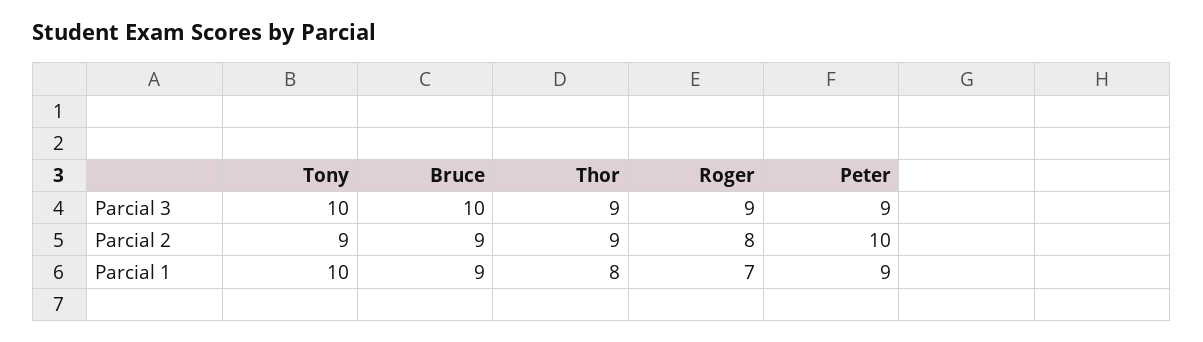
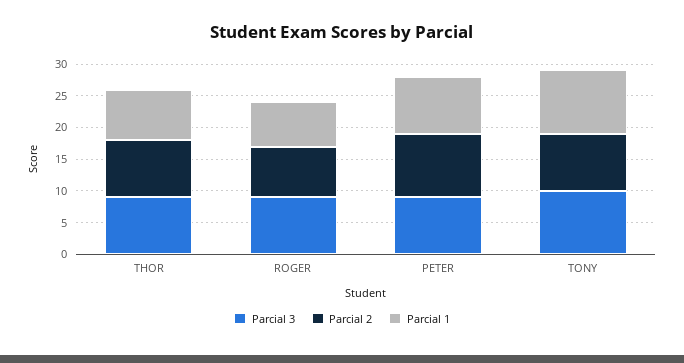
Parcial 3, Bruce: 10 -> none
Parcial 2, Bruce: 9 -> none
Parcial 1, Bruce: 9 -> none

